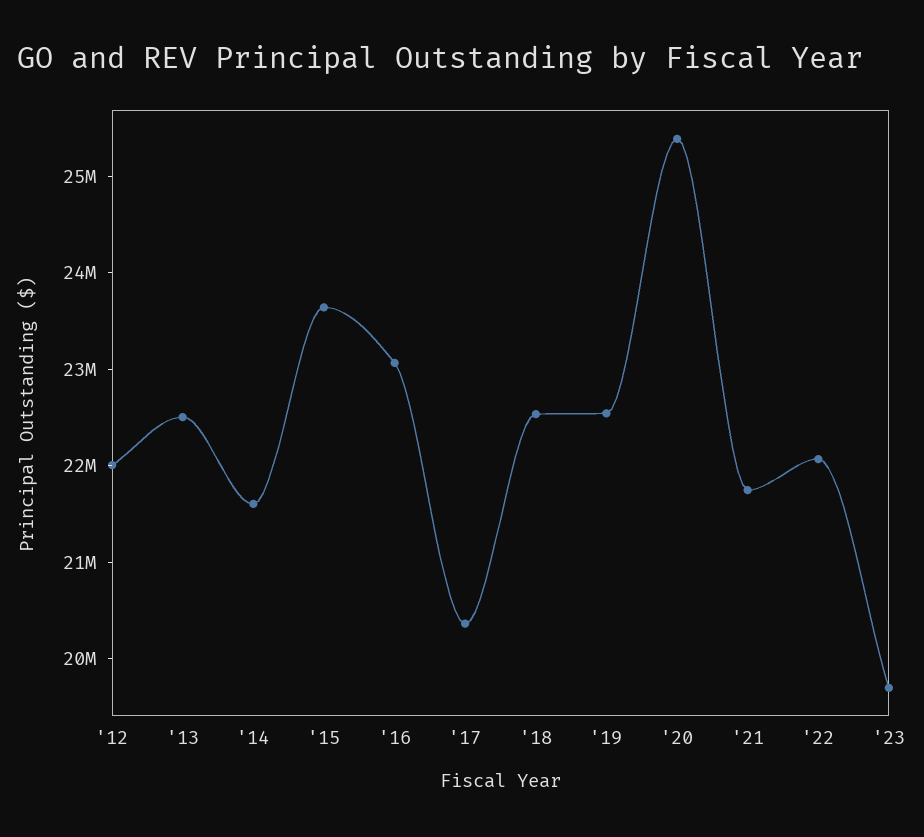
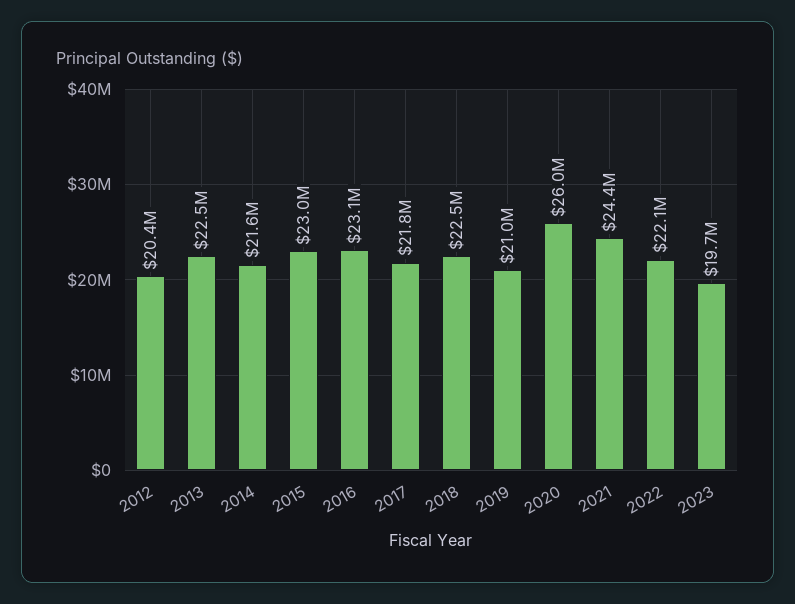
'12: 22000000 -> 20400000
'15: 23600000 -> 23000000
'17: 20400000 -> 21800000
'19: 22600000 -> 21000000
'20: 25400000 -> 26000000
'21: 21800000 -> 24400000

